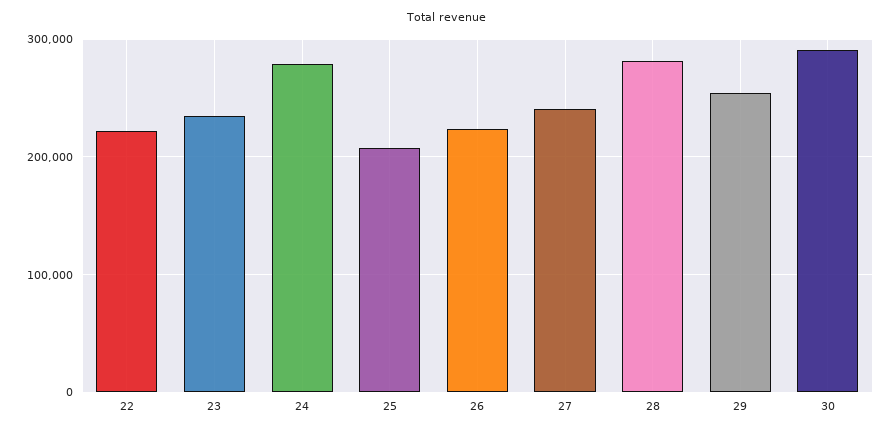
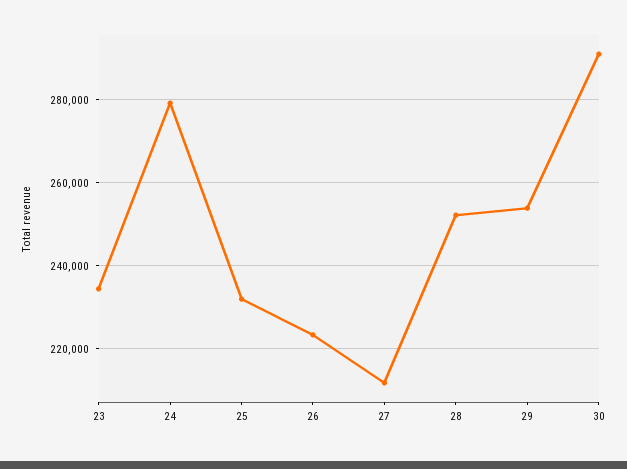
22: 220000 -> none
25: 210000 -> 232000
27: 240000 -> 212000
28: 280000 -> 252000

